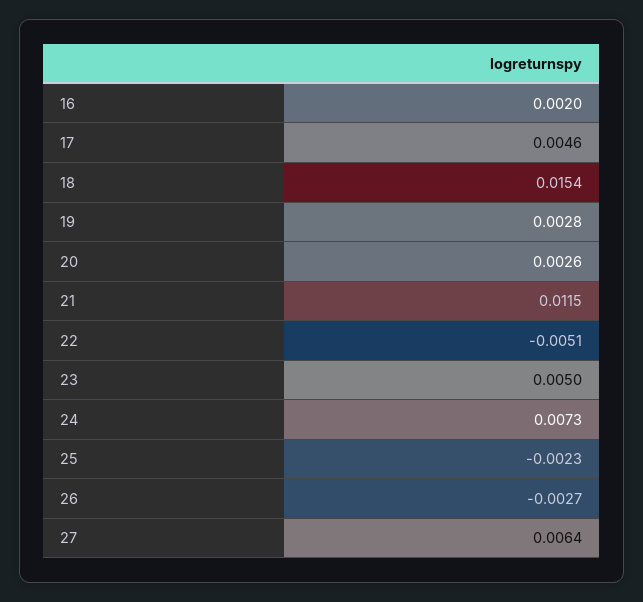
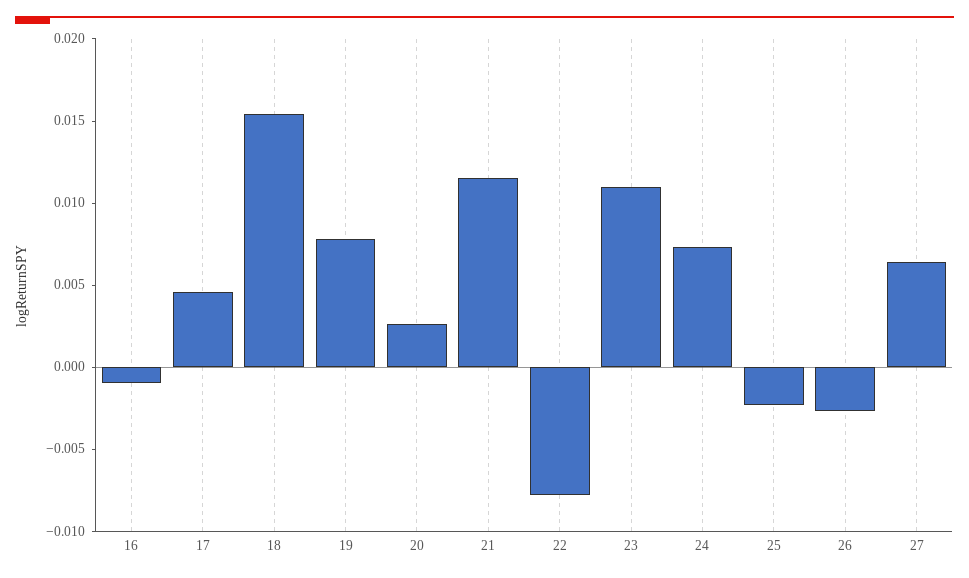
16: 0.002 -> -0.001
19: 0.0028 -> 0.008
22: -0.0051 -> -0.008
23: 0.005 -> 0.011

